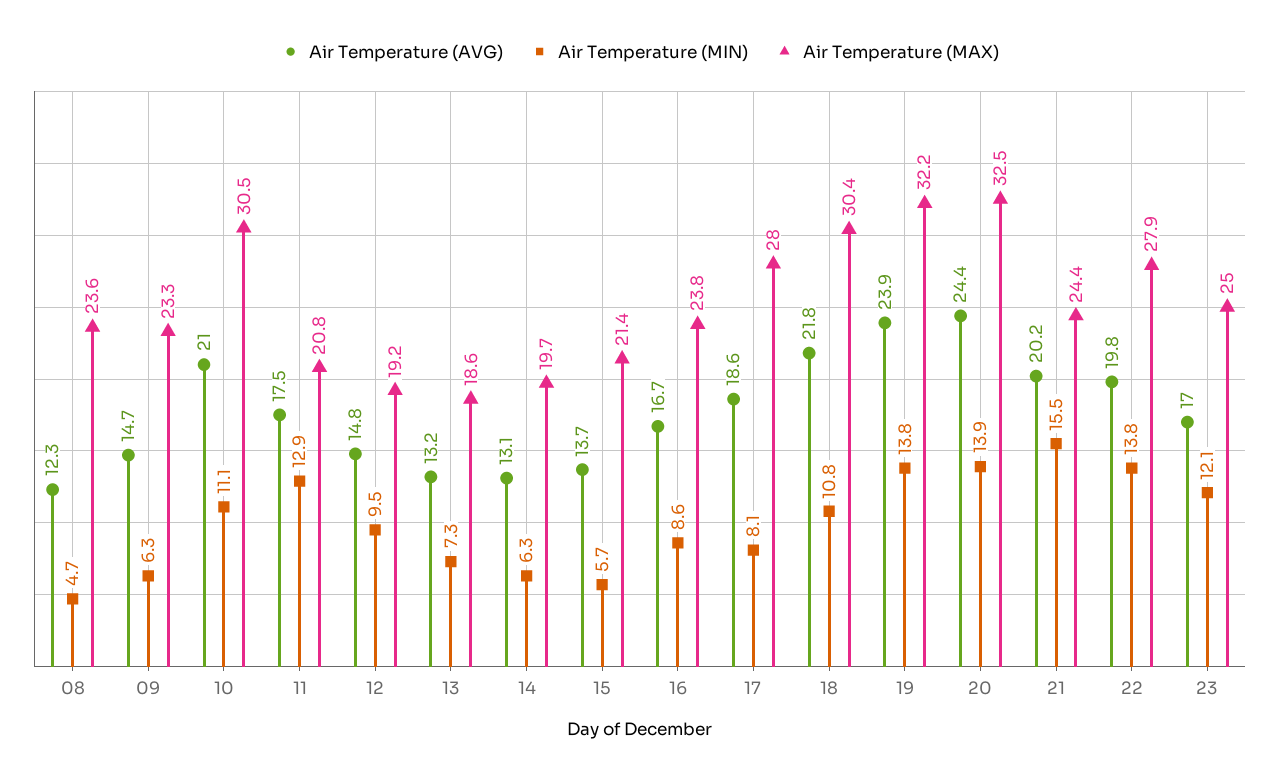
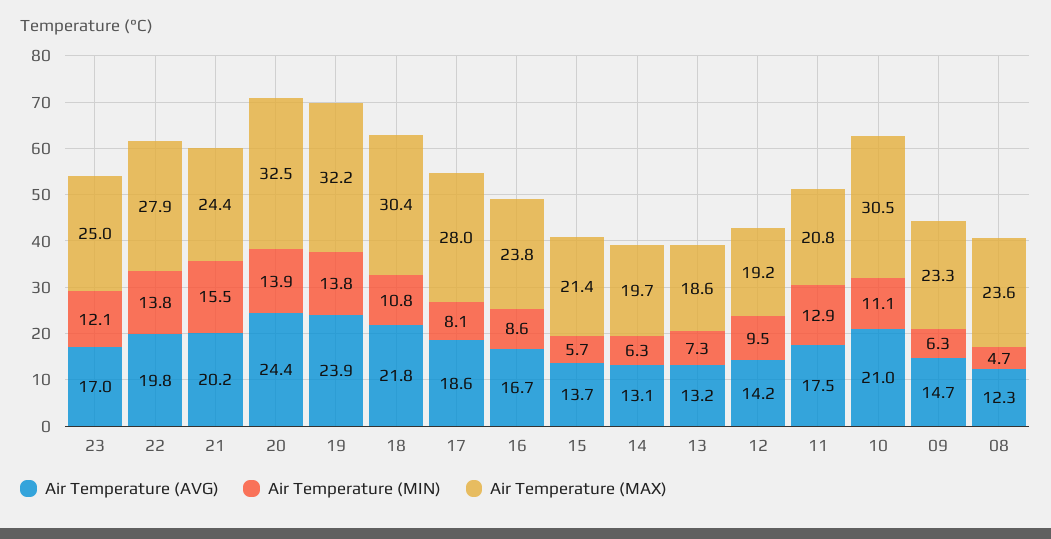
Air Temperature (AVG), 12: 14.8 -> 14.2

